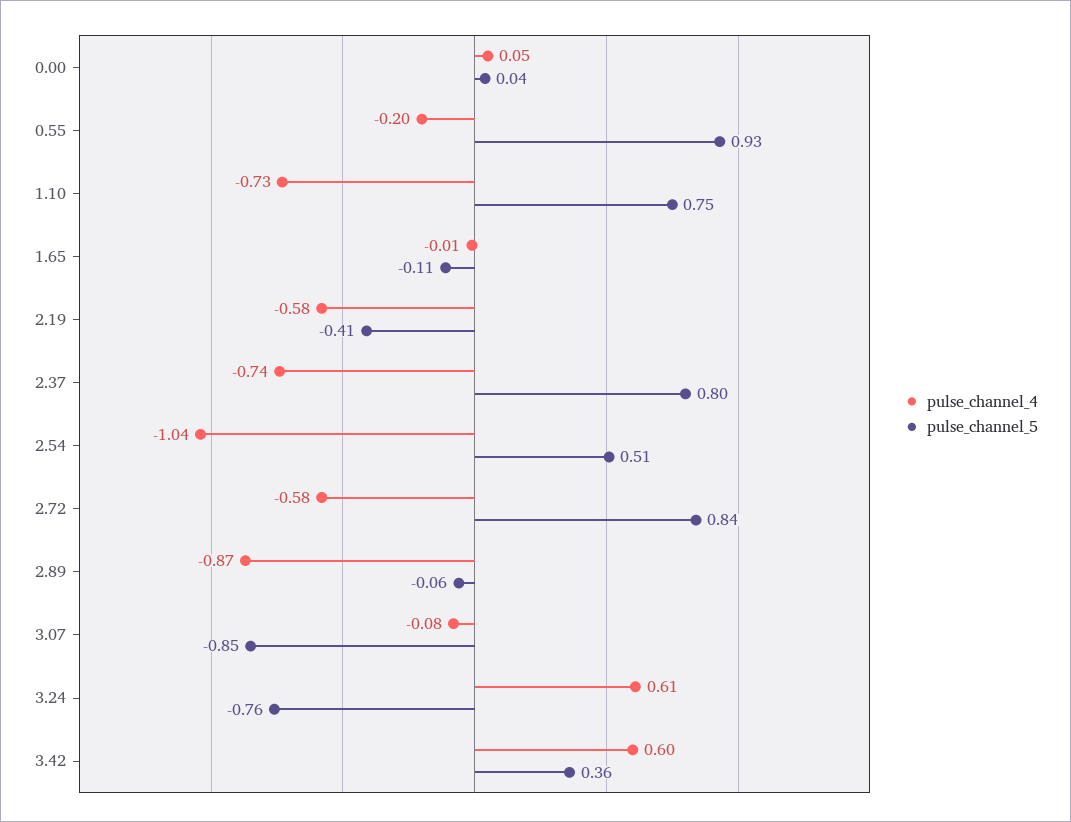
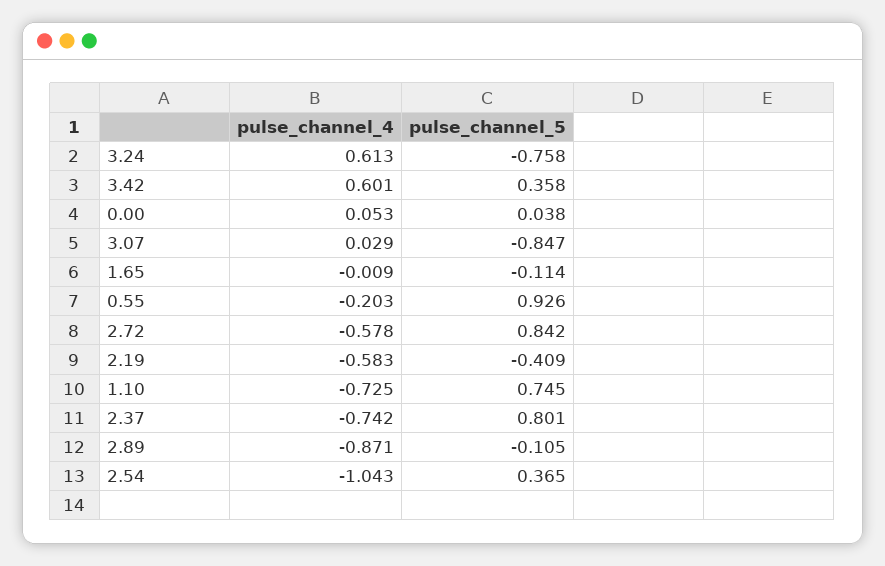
pulse_channel_5, 2.54: 0.51 -> 0.365
pulse_channel_5, 2.89: -0.06 -> -0.105
pulse_channel_4, 3.07: -0.08 -> 0.029

